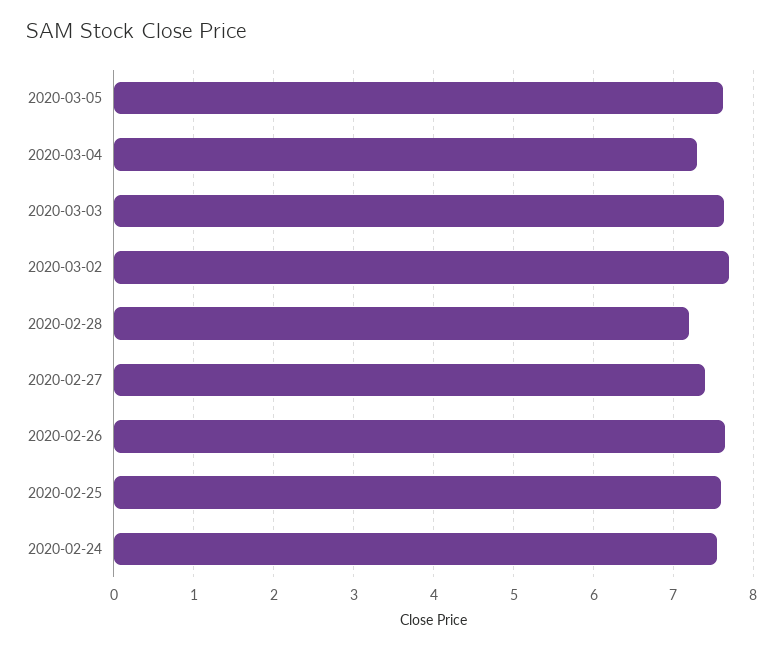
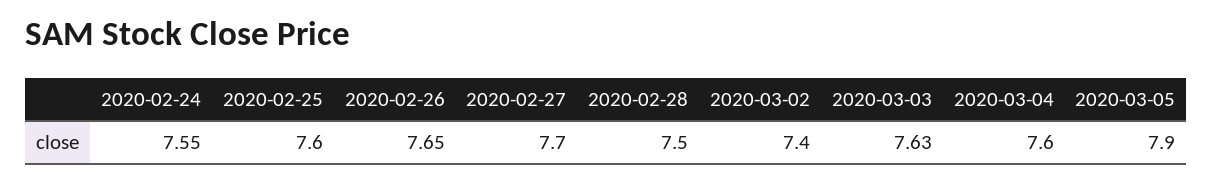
2020-03-05: 7.6 -> 7.9
2020-03-04: 7.3 -> 7.6
2020-03-02: 7.7 -> 7.4
2020-02-28: 7.2 -> 7.5
2020-02-27: 7.4 -> 7.7

